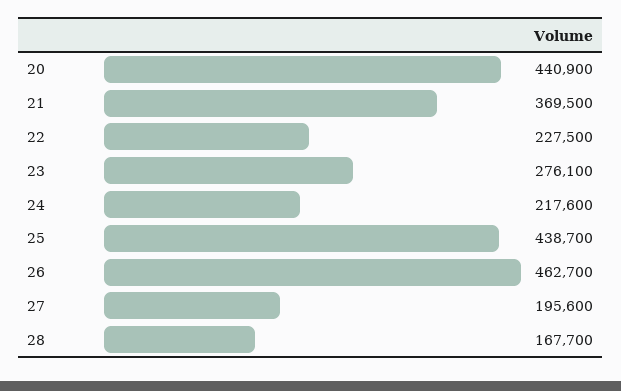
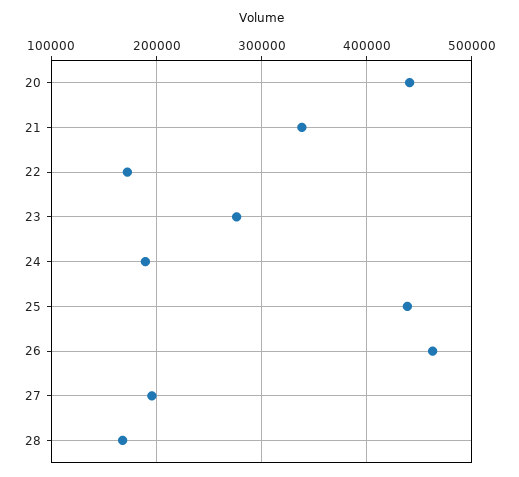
21: 369500 -> 340000
22: 227500 -> 170000
24: 217600 -> 190000

